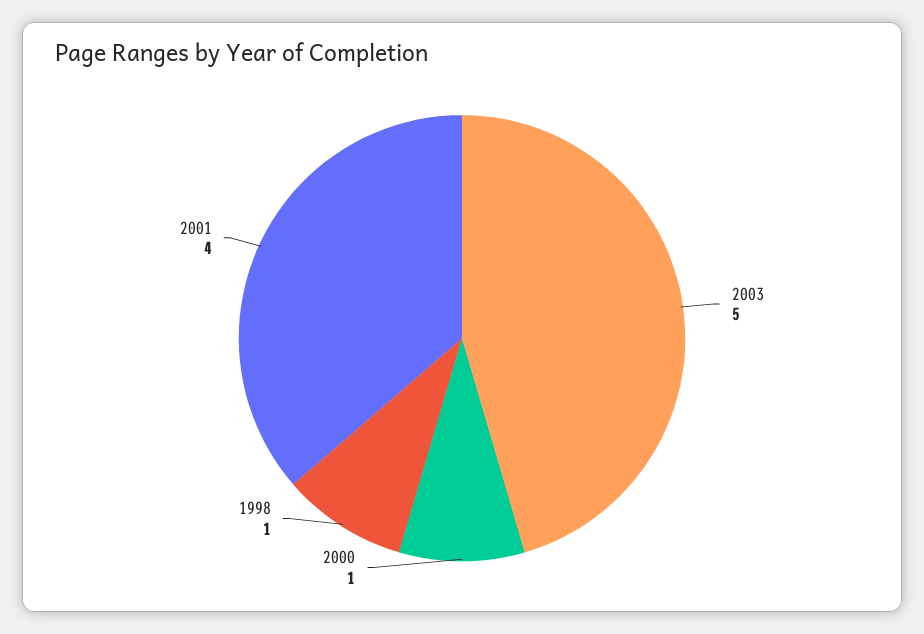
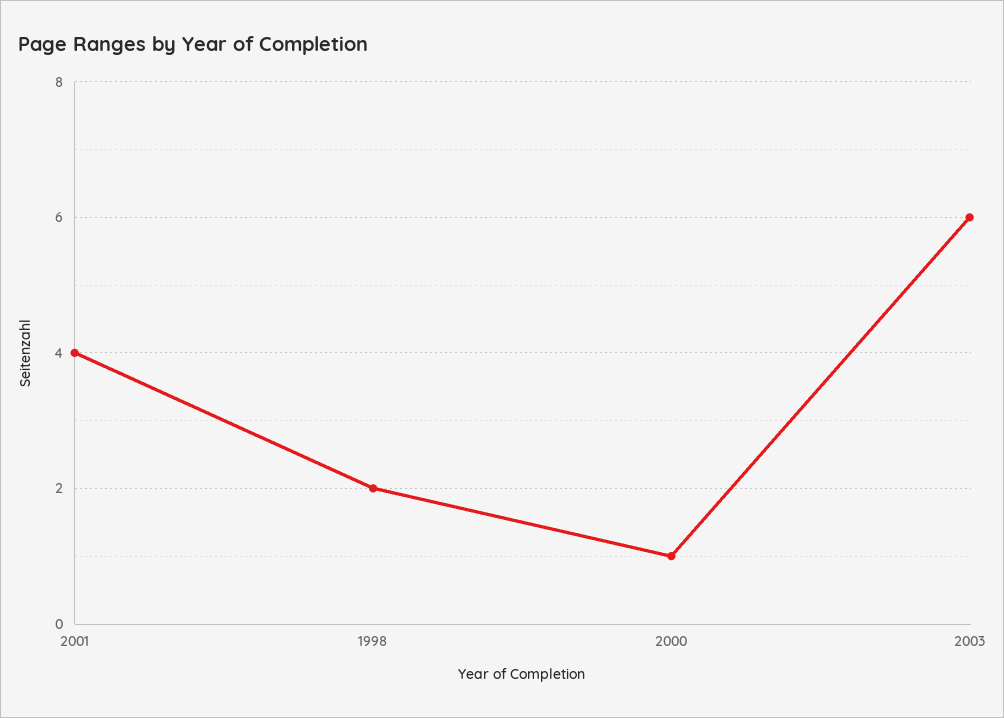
2003: 5 -> 6
1998: 1 -> 2

